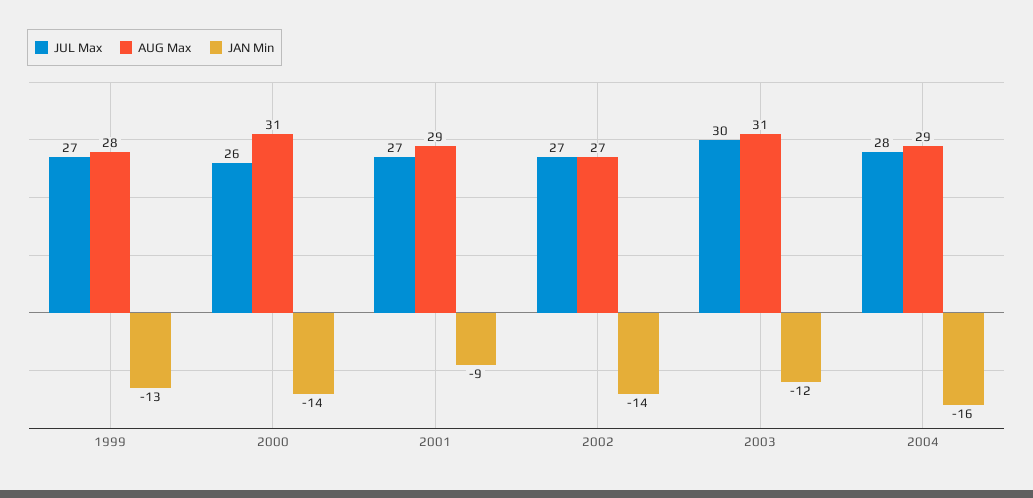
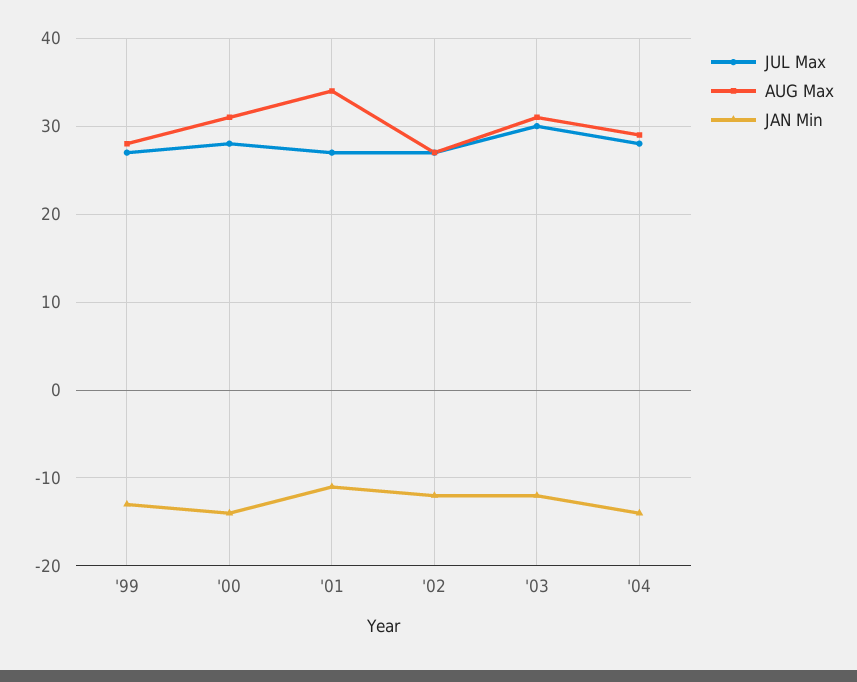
JUL Max, 2000: 26 -> 28
AUG Max, 2001: 29 -> 34
JAN Min, 2001: -9 -> -11
JAN Min, 2002: -14 -> -12
JAN Min, 2004: -16 -> -14

